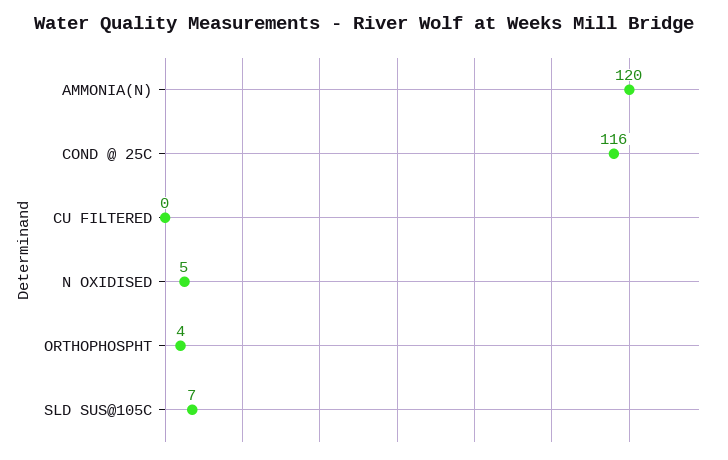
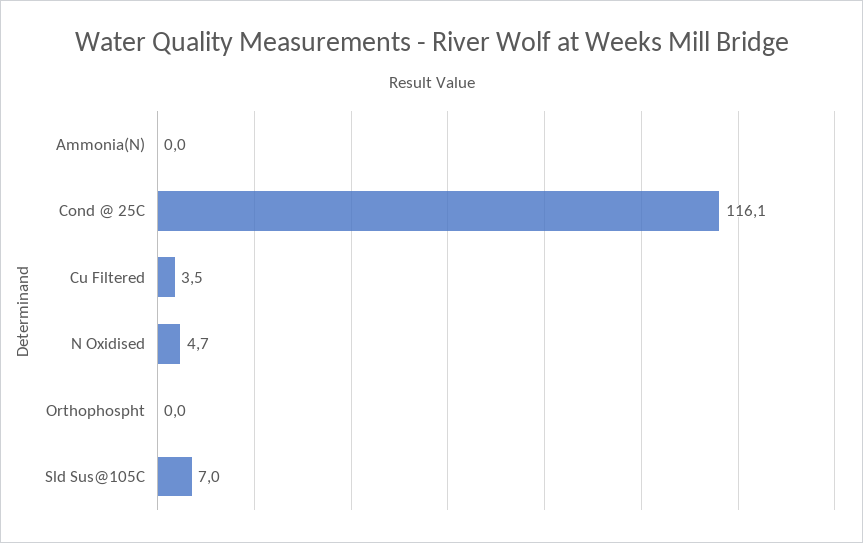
AMMONIA(N): 120 -> 0
CU FILTERED: 0 -> 3.5
ORTHOPHOSPHT: 4 -> 0

